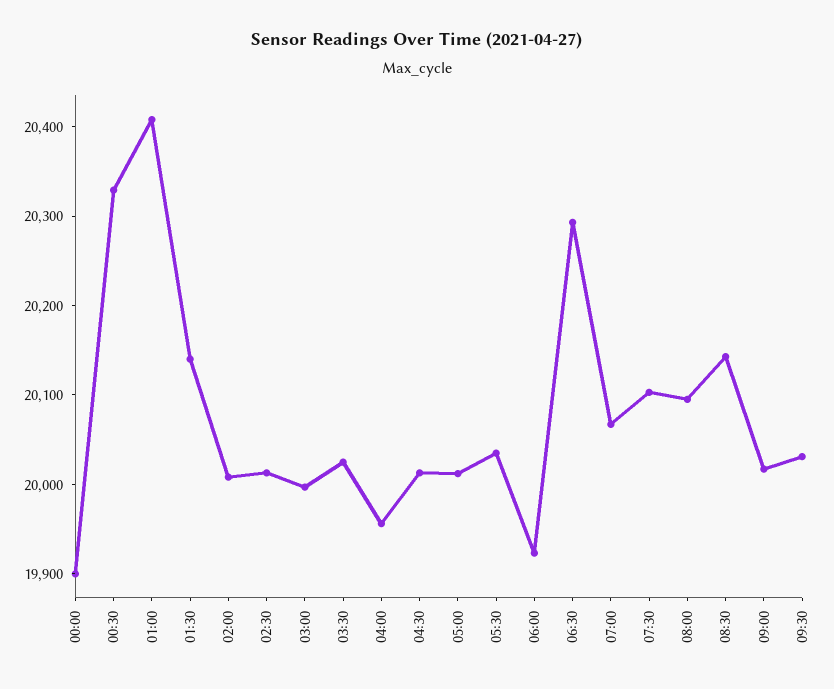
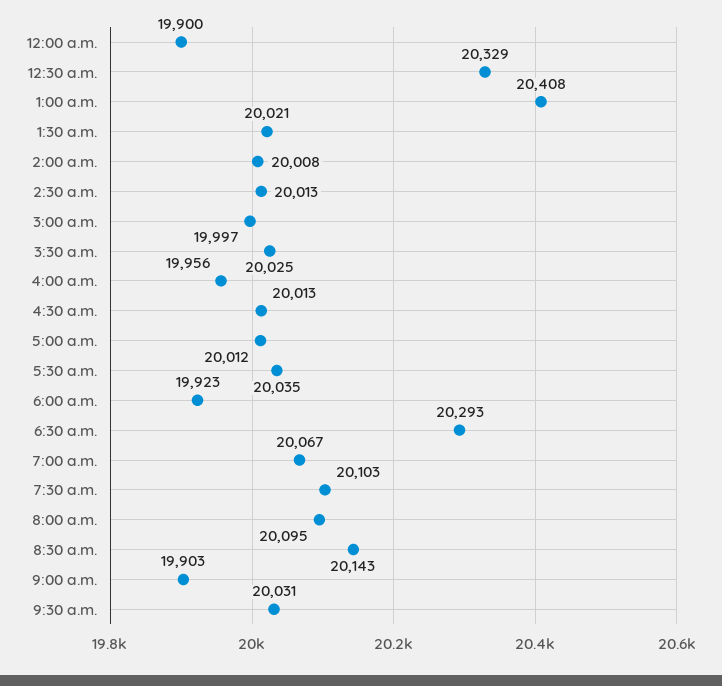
01:30: 20140 -> 20021
09:00: 20020 -> 19903

